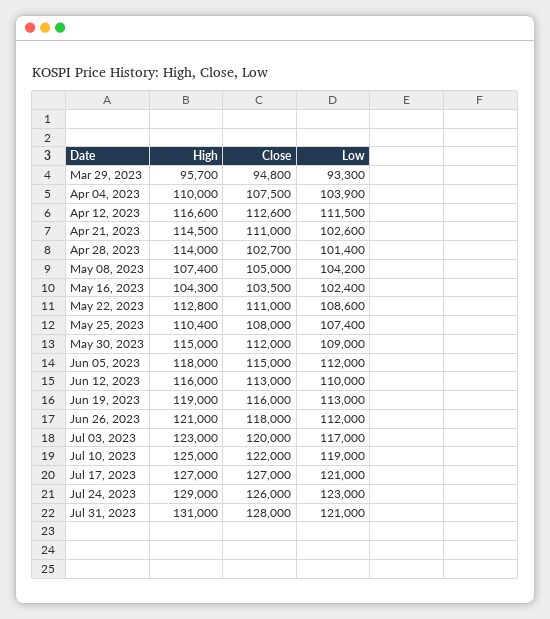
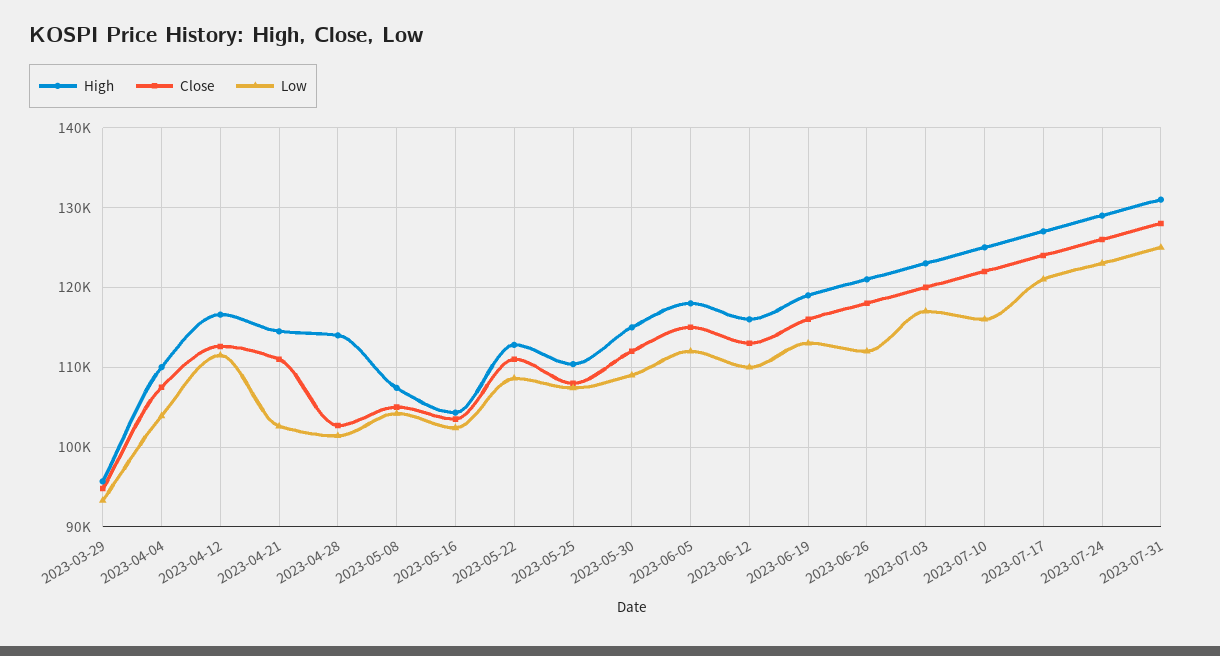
Low, Jul 10, 2023: 119000 -> 116000
Close, Jul 17, 2023: 127000 -> 124000
Low, Jul 31, 2023: 121000 -> 125000

